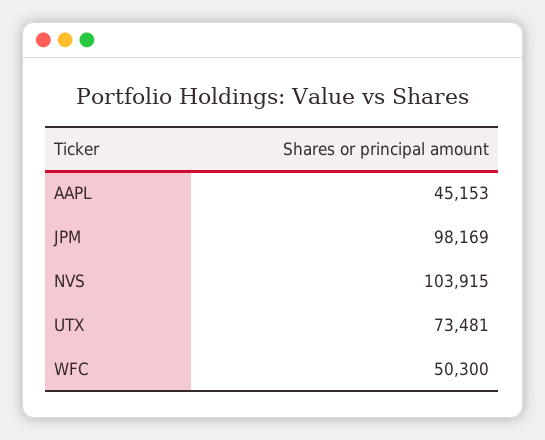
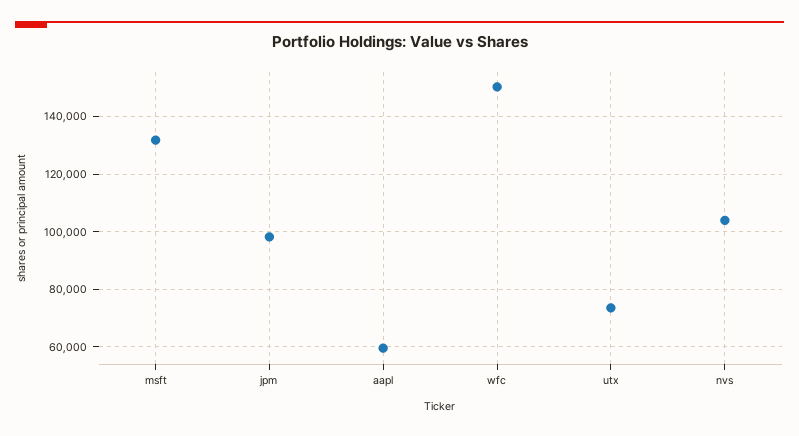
AAPL: 45153 -> 60000
WFC: 50300 -> 150000
msft: none -> 132500

